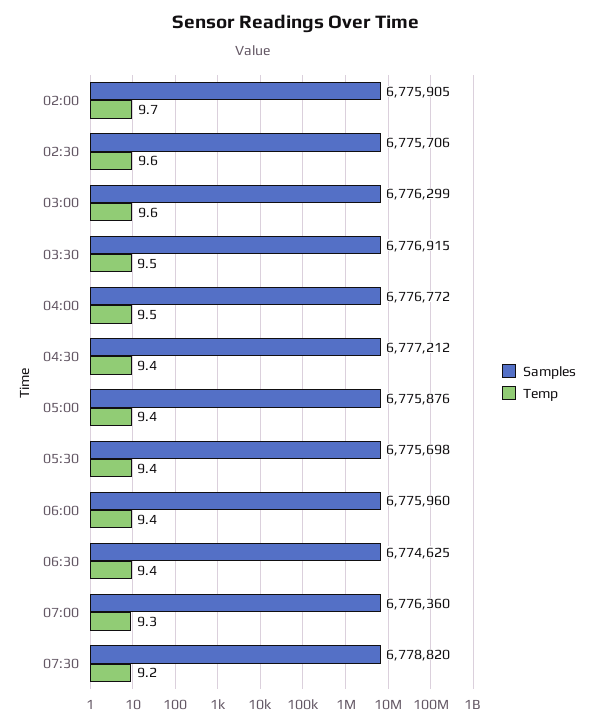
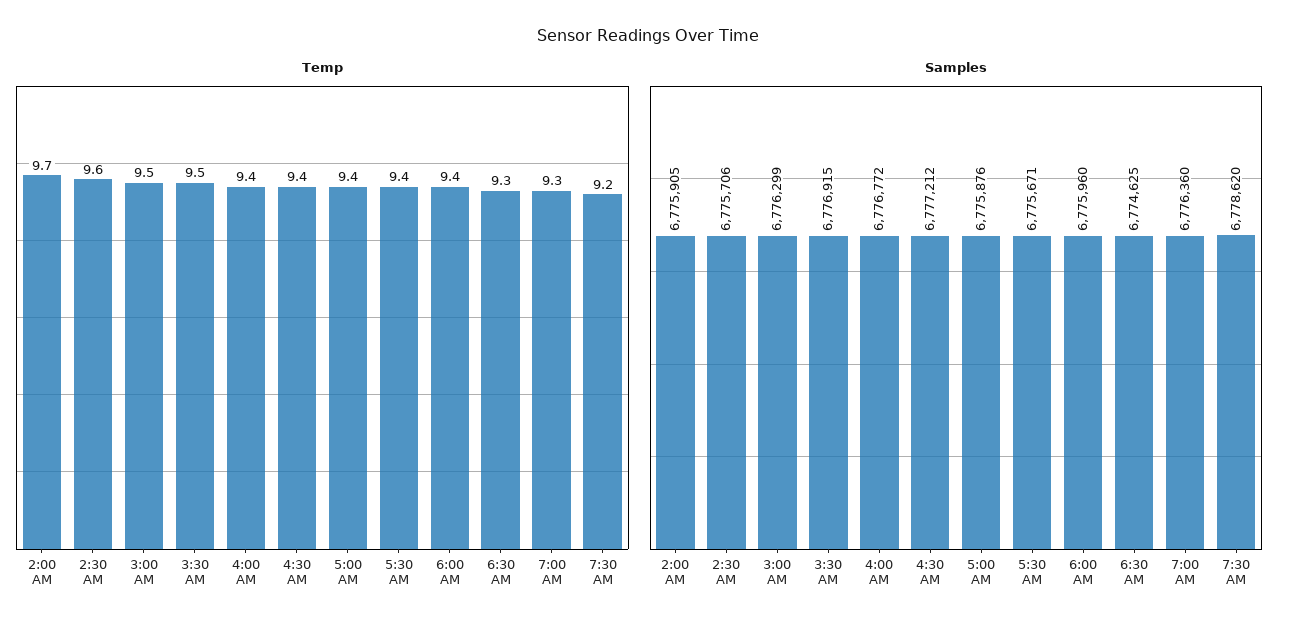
Temp, 03:00: 9.6 -> 9.5
Temp, 04:00: 9.5 -> 9.4
Samples, 05:30: 6775698 -> 6775671
Temp, 06:30: 9.4 -> 9.3
Samples, 07:30: 6778820 -> 6778620

